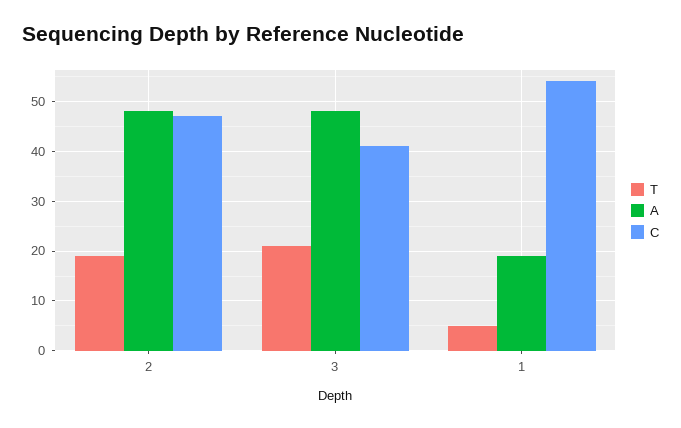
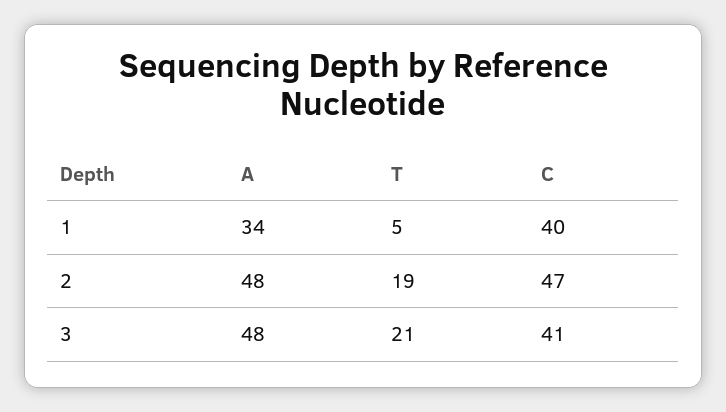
A, 1: 20 -> 34
C, 1: 55 -> 40

